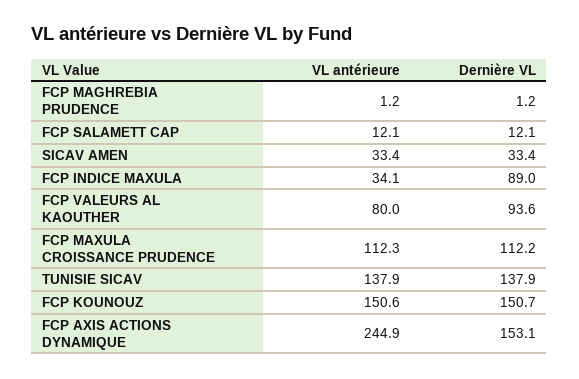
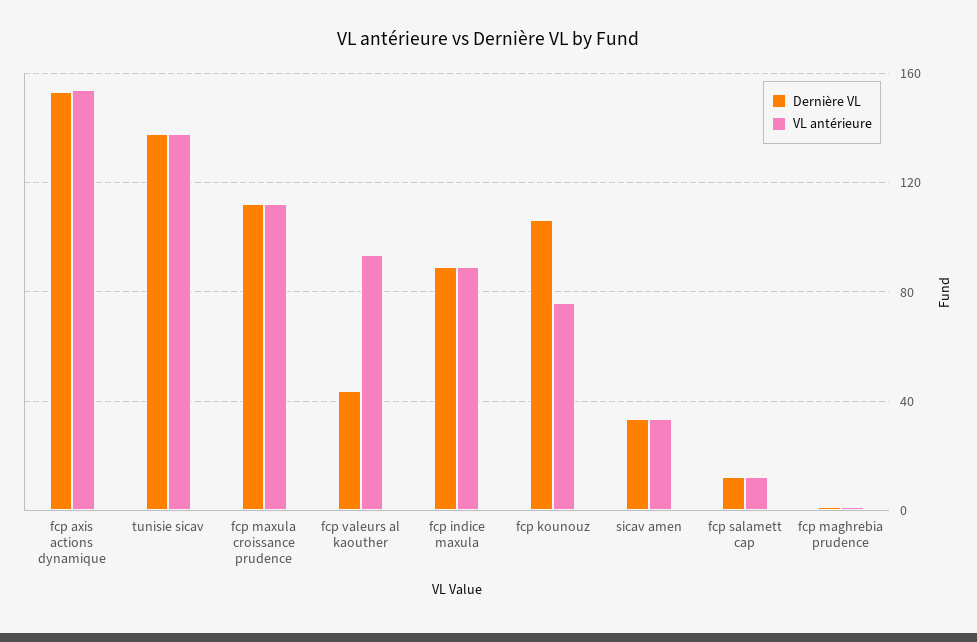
VL antérieure, FCP INDICE MAXULA: 34.1 -> 90
VL antérieure, FCP VALEURS AL KAOUTHER: 80 -> 95
Dernière VL, FCP VALEURS AL KAOUTHER: 93.6 -> 45
VL antérieure, FCP KOUNOUZ: 150.6 -> 75
Dernière VL, FCP KOUNOUZ: 150.7 -> 105
VL antérieure, FCP AXIS ACTIONS DYNAMIQUE: 244.9 -> 155

